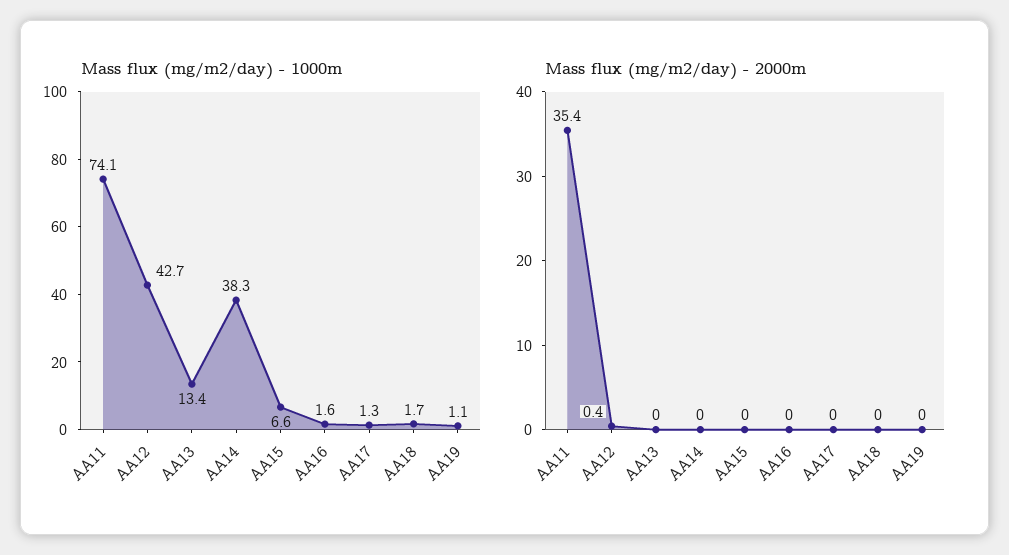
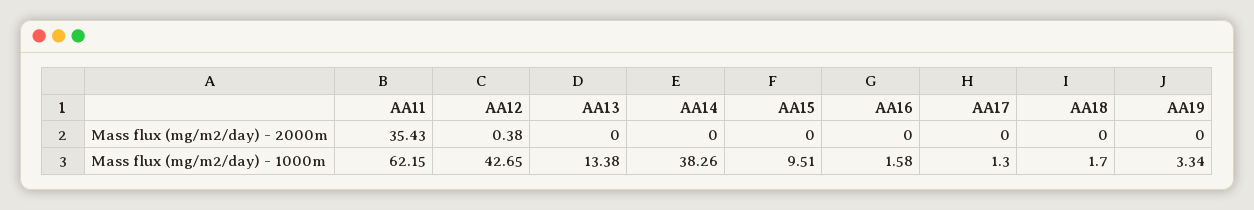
Mass flux (mg/m2/day) - 1000m, AA11: 74.1 -> 62.15
Mass flux (mg/m2/day) - 1000m, AA15: 6.6 -> 9.51
Mass flux (mg/m2/day) - 1000m, AA19: 1.1 -> 3.34

